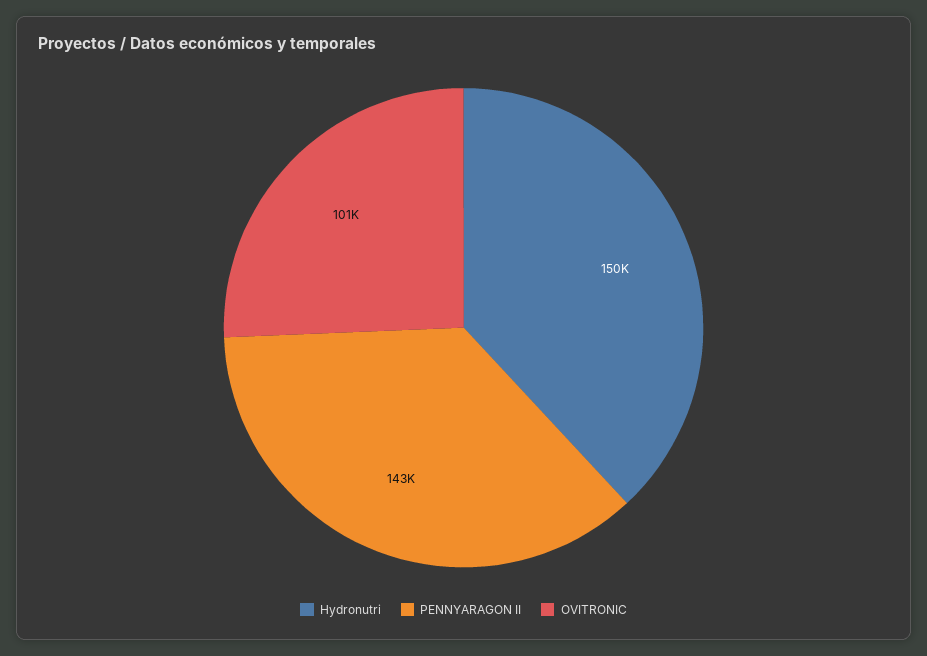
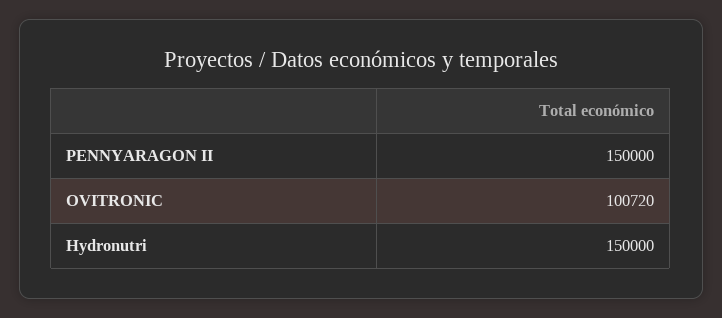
PENNYARAGON II: 143000 -> 150000

